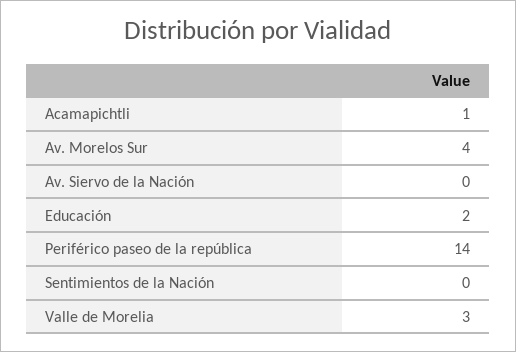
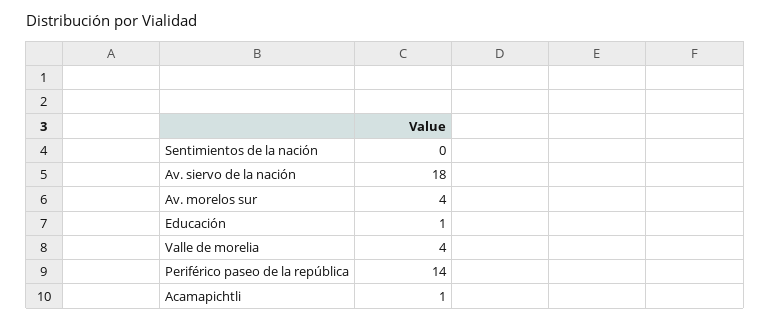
Av. Siervo de la Nación: 0 -> 18
Educación: 2 -> 1
Valle de Morelia: 3 -> 4

